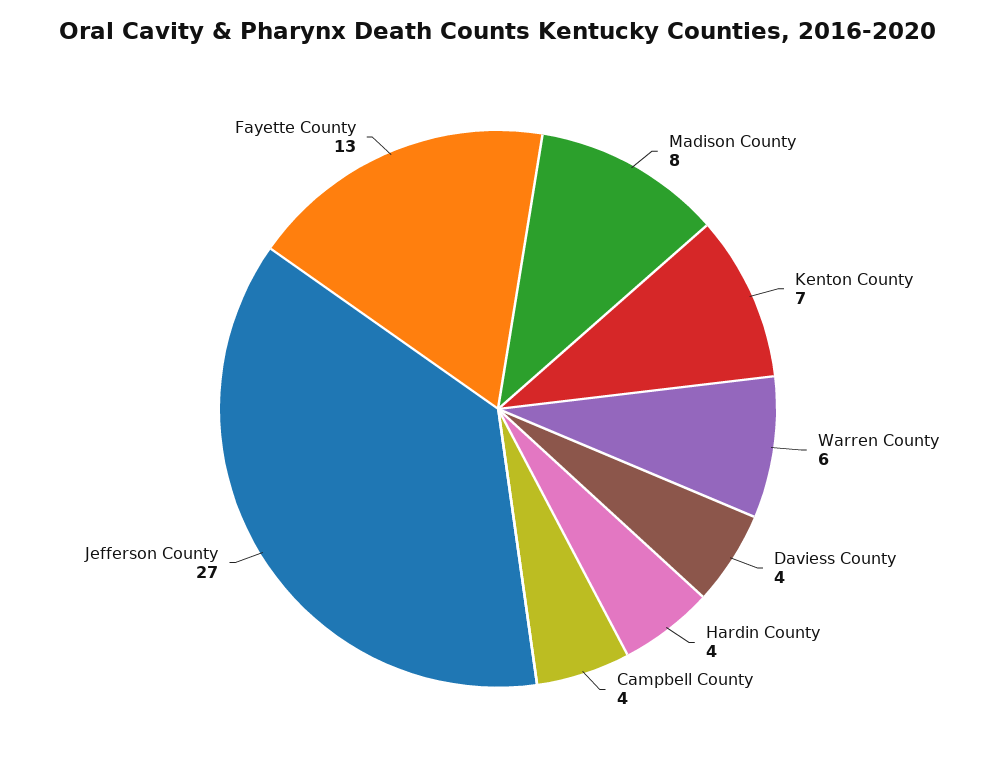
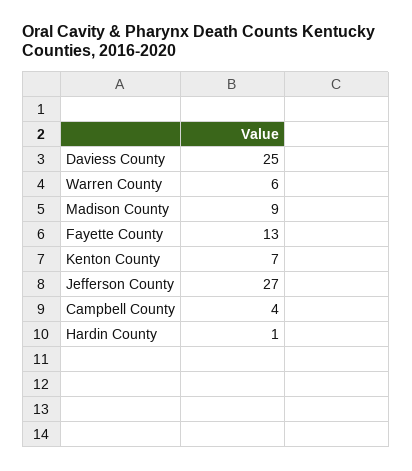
Madison County: 8 -> 9
Daviess County: 4 -> 25
Hardin County: 4 -> 1

